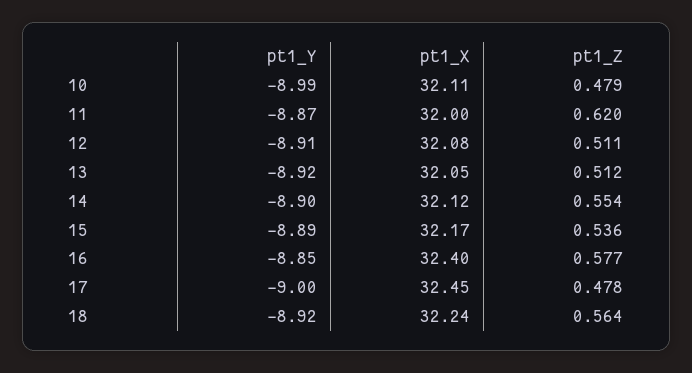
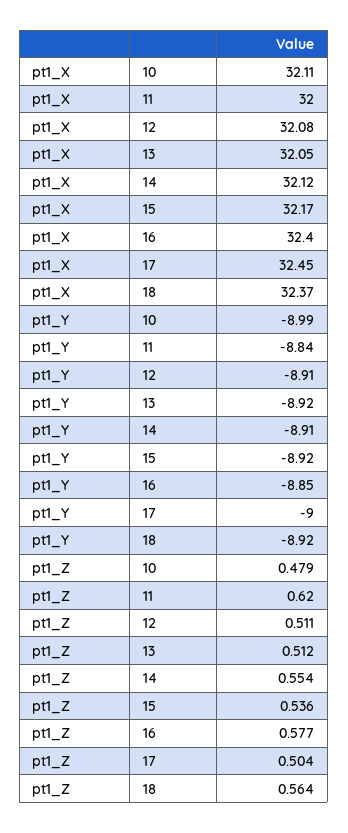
pt1_Y, 11: -8.87 -> -8.84
pt1_Y, 14: -8.9 -> -8.91
pt1_Y, 15: -8.89 -> -8.92
pt1_Z, 17: 0.478 -> 0.504
pt1_X, 18: 32.24 -> 32.37

